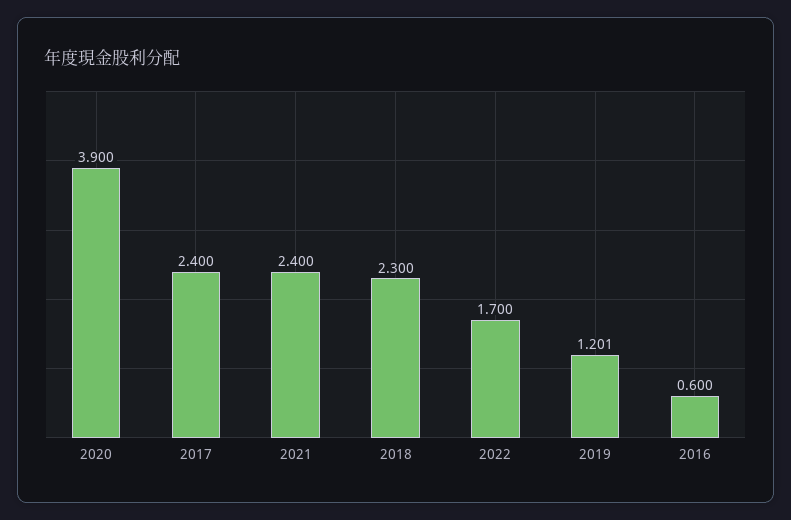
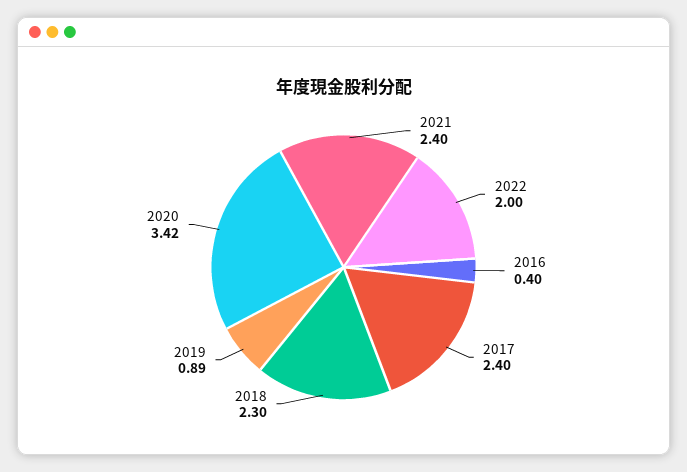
2020: 3.9 -> 3.42
2022: 1.7 -> 2
2019: 1.201 -> 0.89
2016: 0.6 -> 0.4

